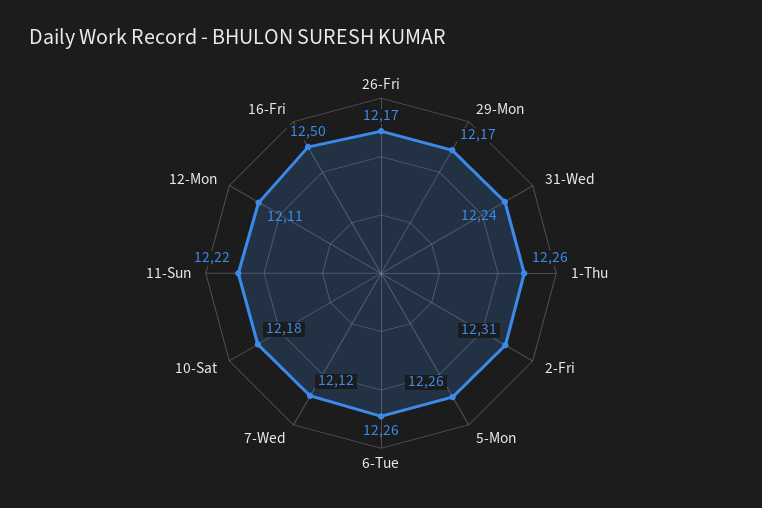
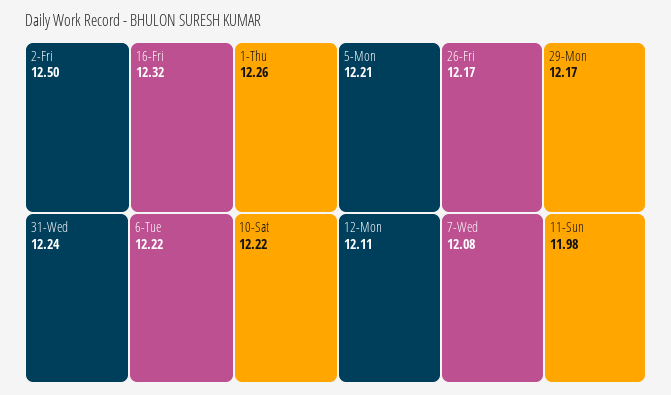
2-Fri: 12.31 -> 12.5
5-Mon: 12.26 -> 12.21
6-Tue: 12.26 -> 12.22
7-Wed: 12.12 -> 12.08
10-Sat: 12.18 -> 12.22
11-Sun: 12.22 -> 11.98
16-Fri: 12.5 -> 12.32

